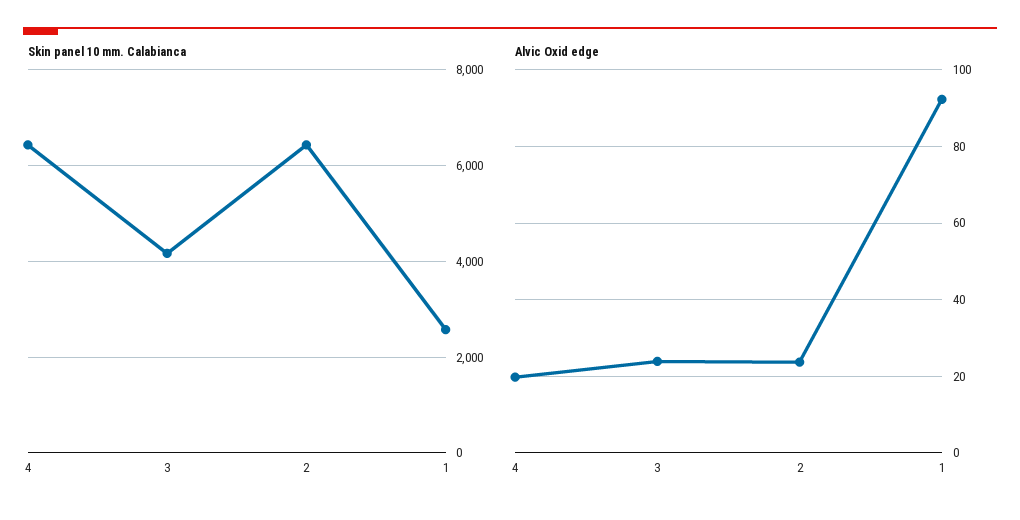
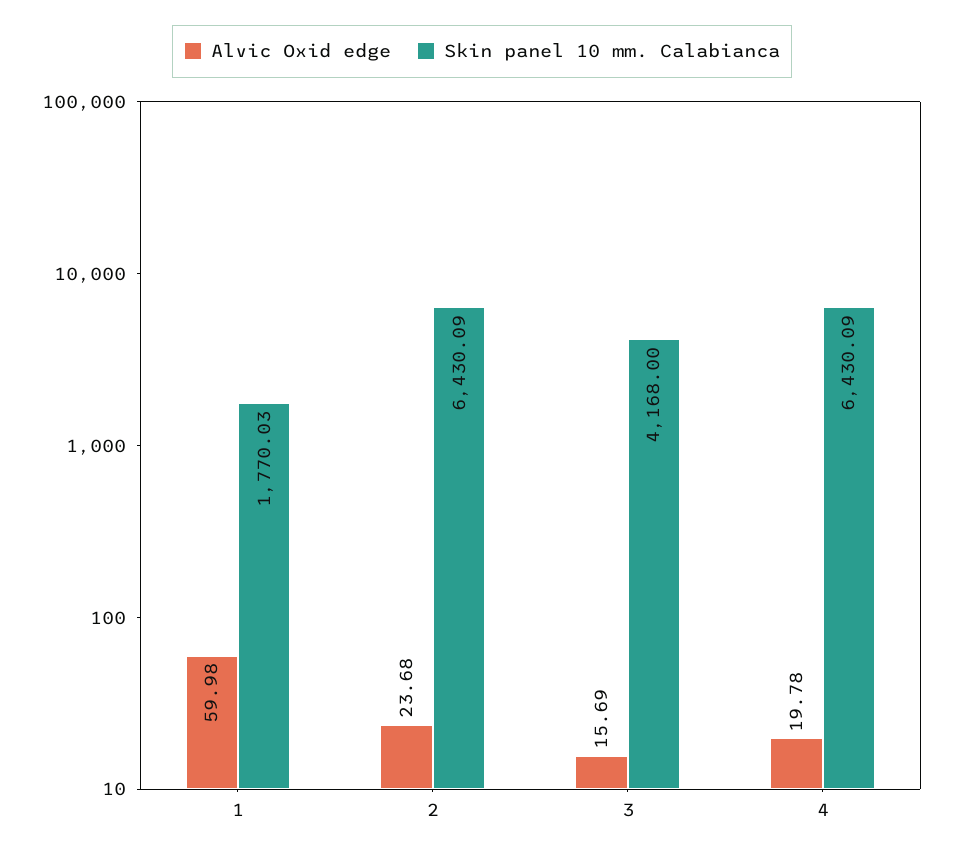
Skin panel 10 mm. Calabianca, 1: 2600 -> 1770.03
Alvic Oxid edge, 3: 24 -> 15.69
Alvic Oxid edge, 1: 92 -> 59.98

